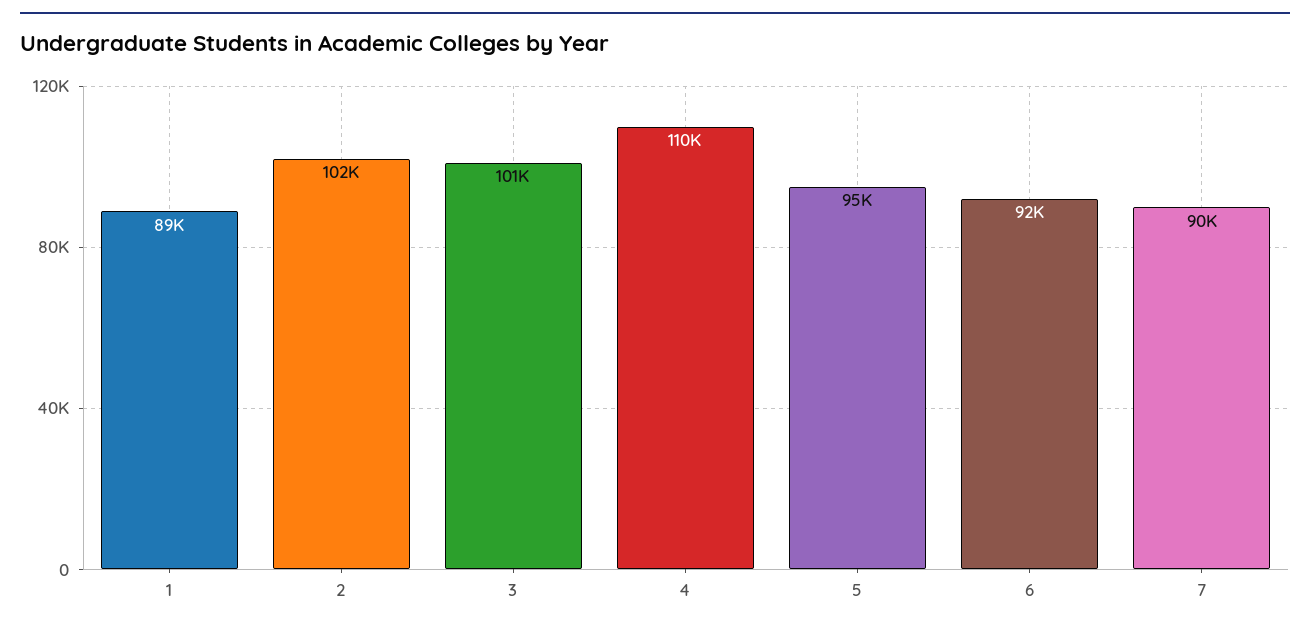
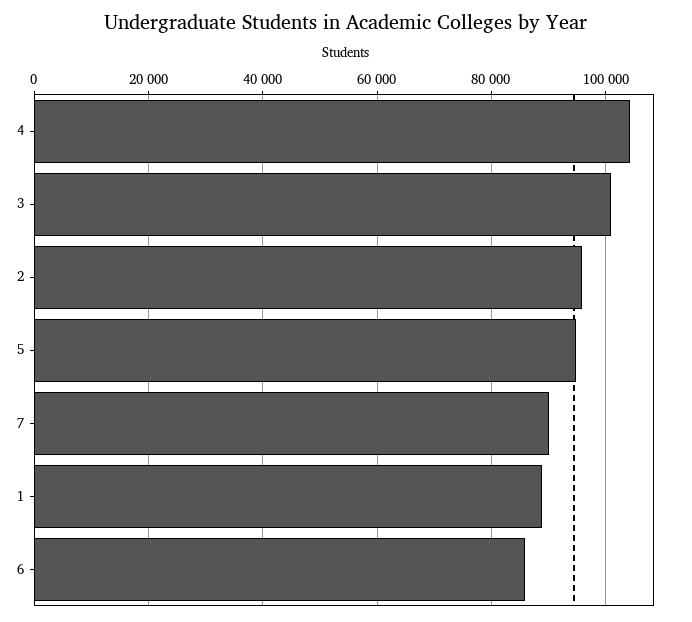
2: 102000 -> 96000
4: 110000 -> 104000
6: 92000 -> 86000

